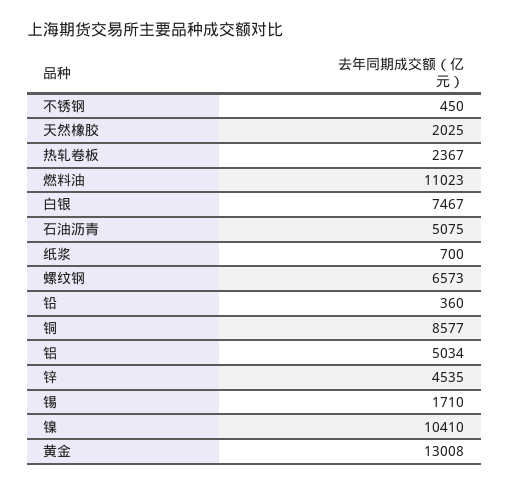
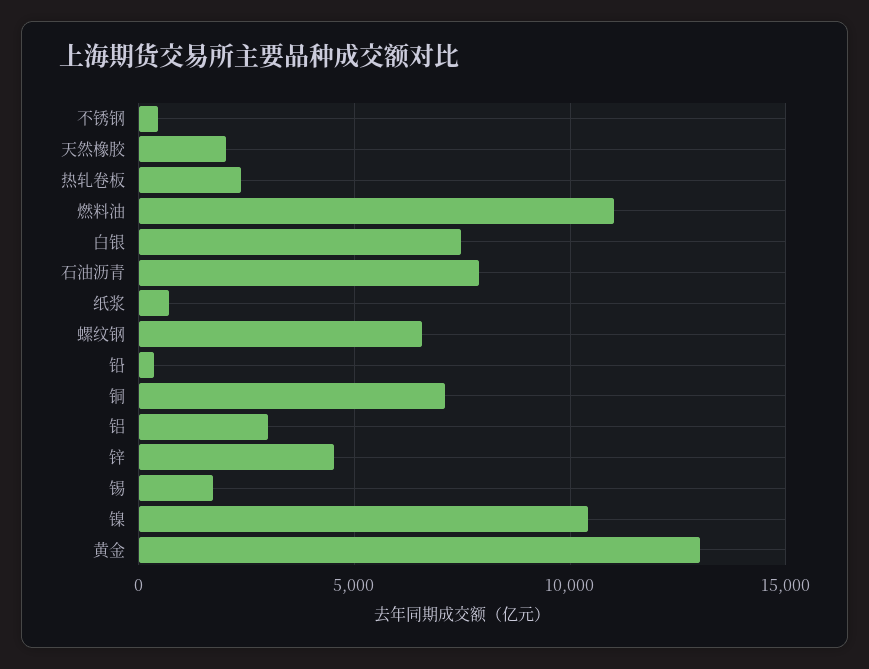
石油沥青: 5075 -> 8000
铜: 8577 -> 7000
铝: 5034 -> 3000

